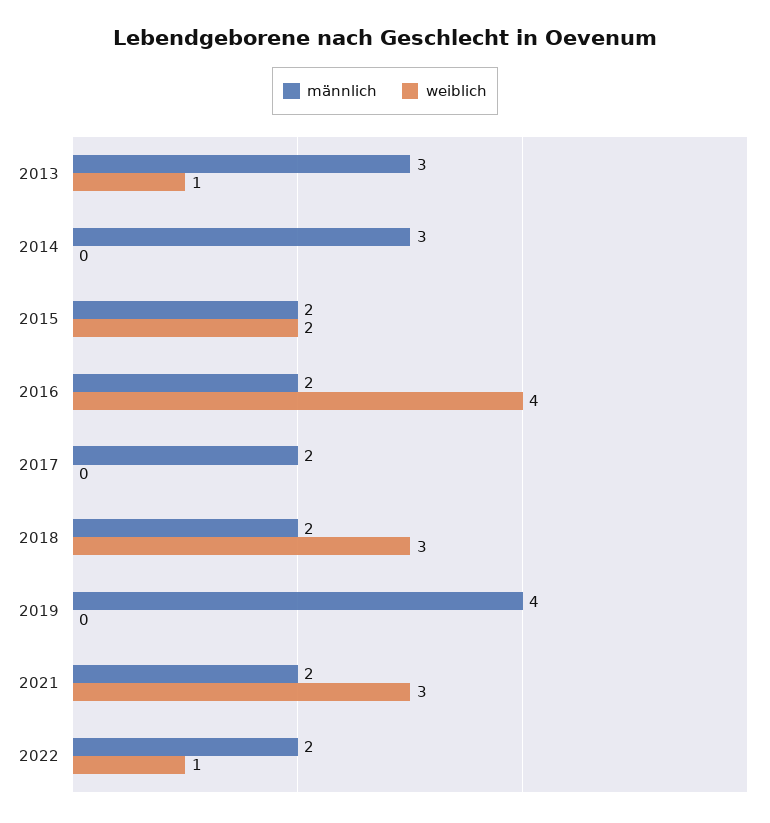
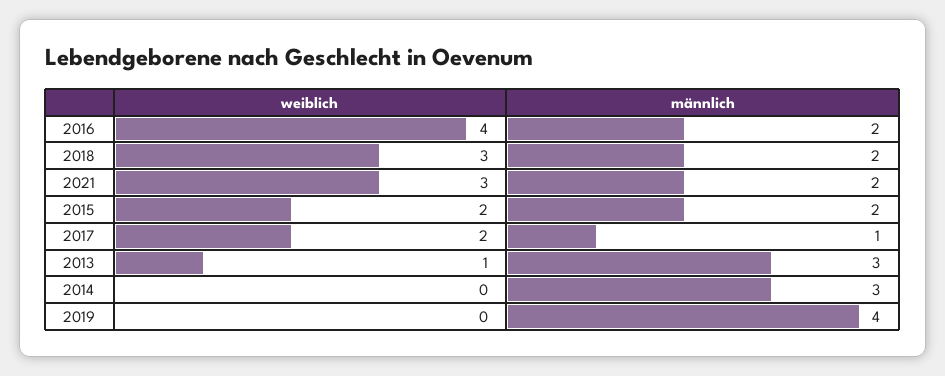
männlich, 2017: 2 -> 1
weiblich, 2017: 0 -> 2
männlich, 2022: 2 -> none
weiblich, 2022: 1 -> none

